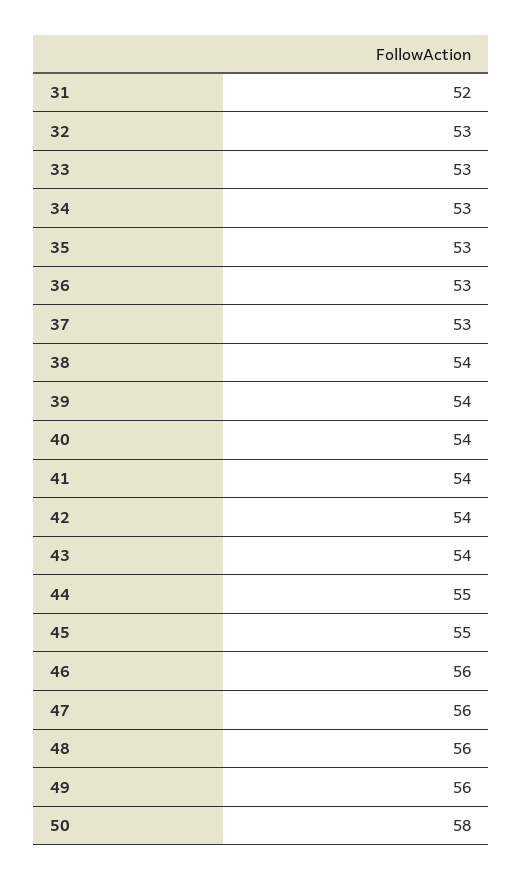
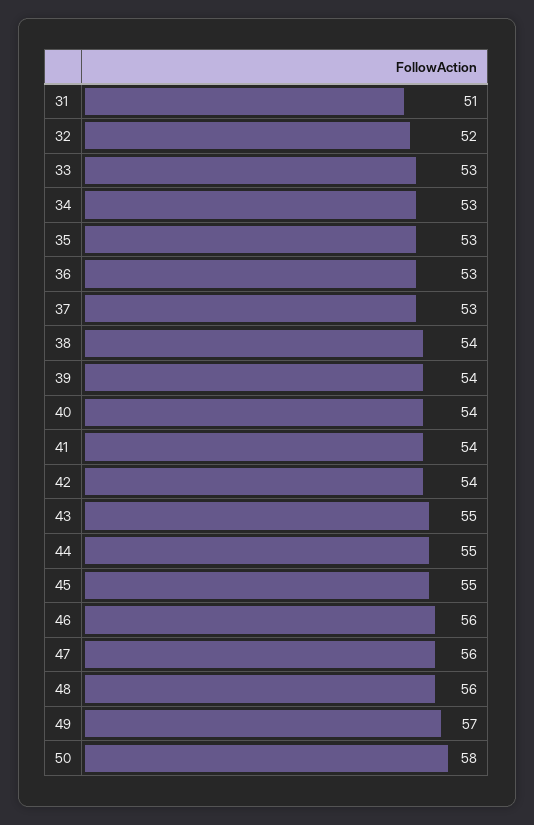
31: 52 -> 51
32: 53 -> 52
43: 54 -> 55
49: 56 -> 57

